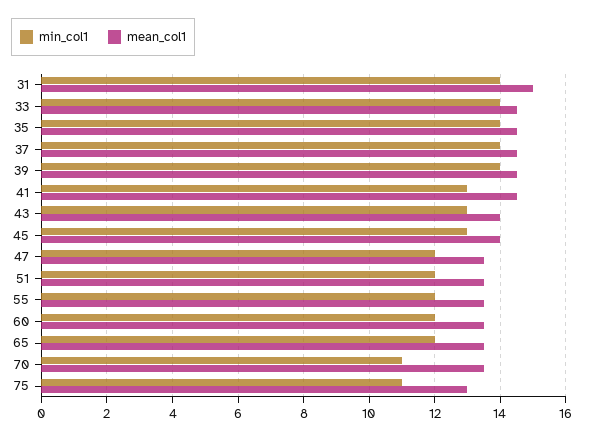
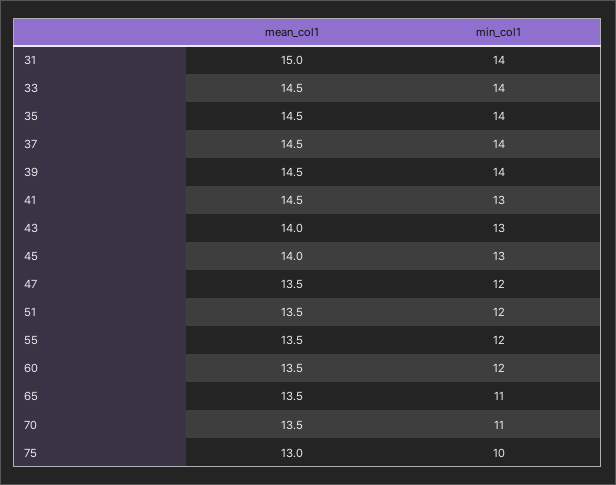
min_col1, 65: 12 -> 11
min_col1, 75: 11 -> 10

